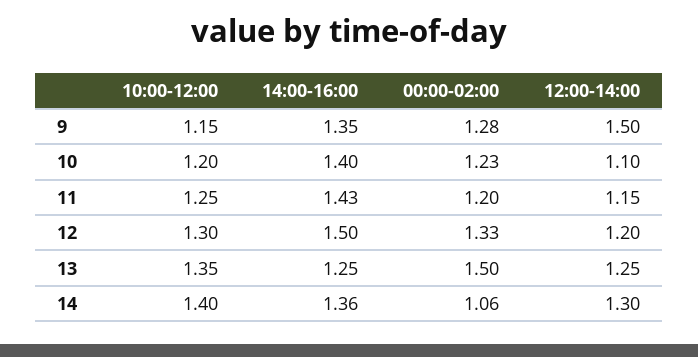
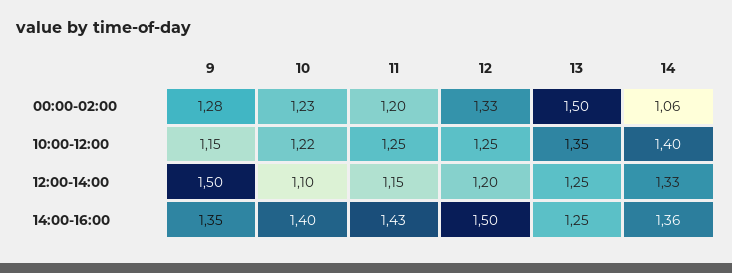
10:00-12:00, 10: 1.2 -> 1.22
10:00-12:00, 12: 1.3 -> 1.25
12:00-14:00, 14: 1.3 -> 1.33

